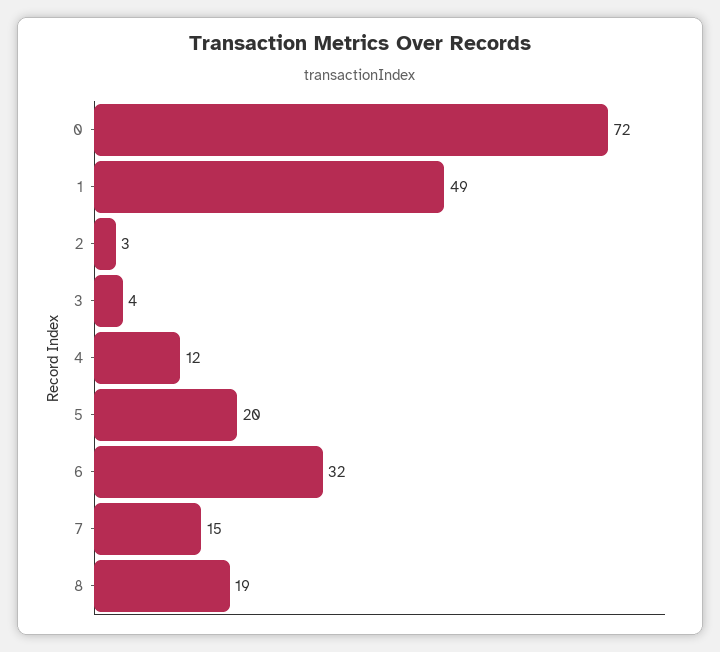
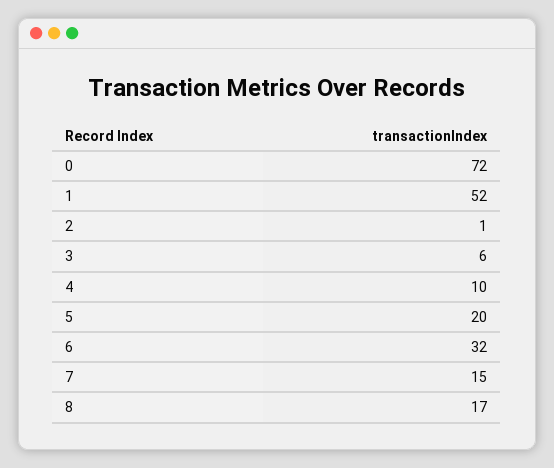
1: 49 -> 52
2: 3 -> 1
3: 4 -> 6
4: 12 -> 10
8: 19 -> 17

